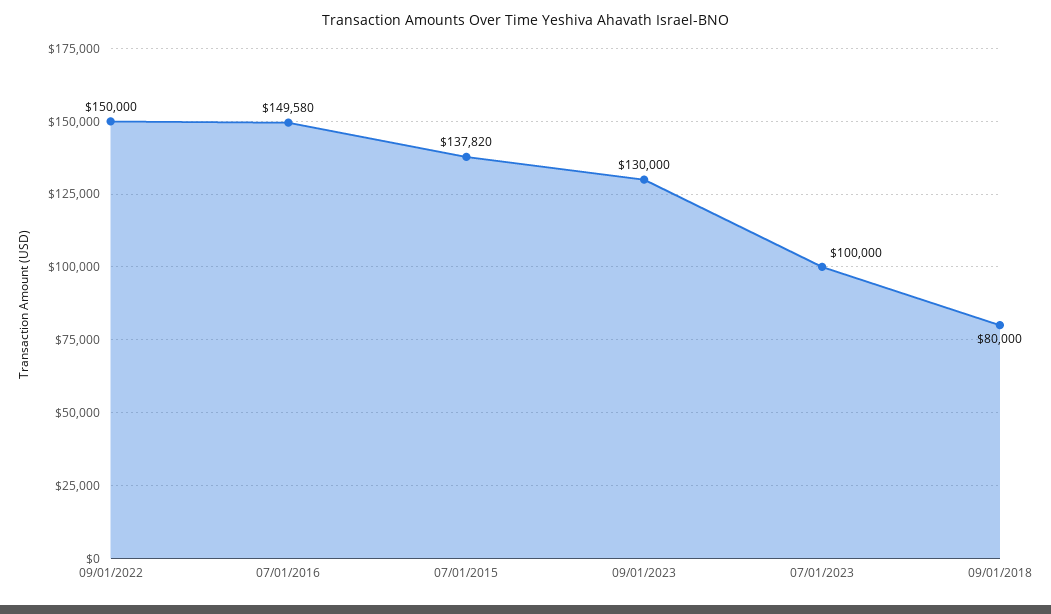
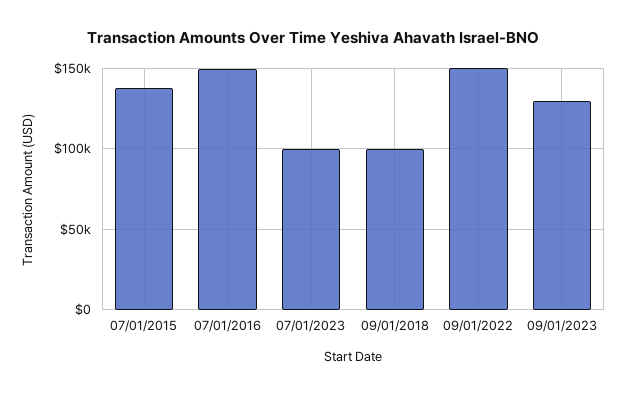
09/01/2018: 80000 -> 100000

